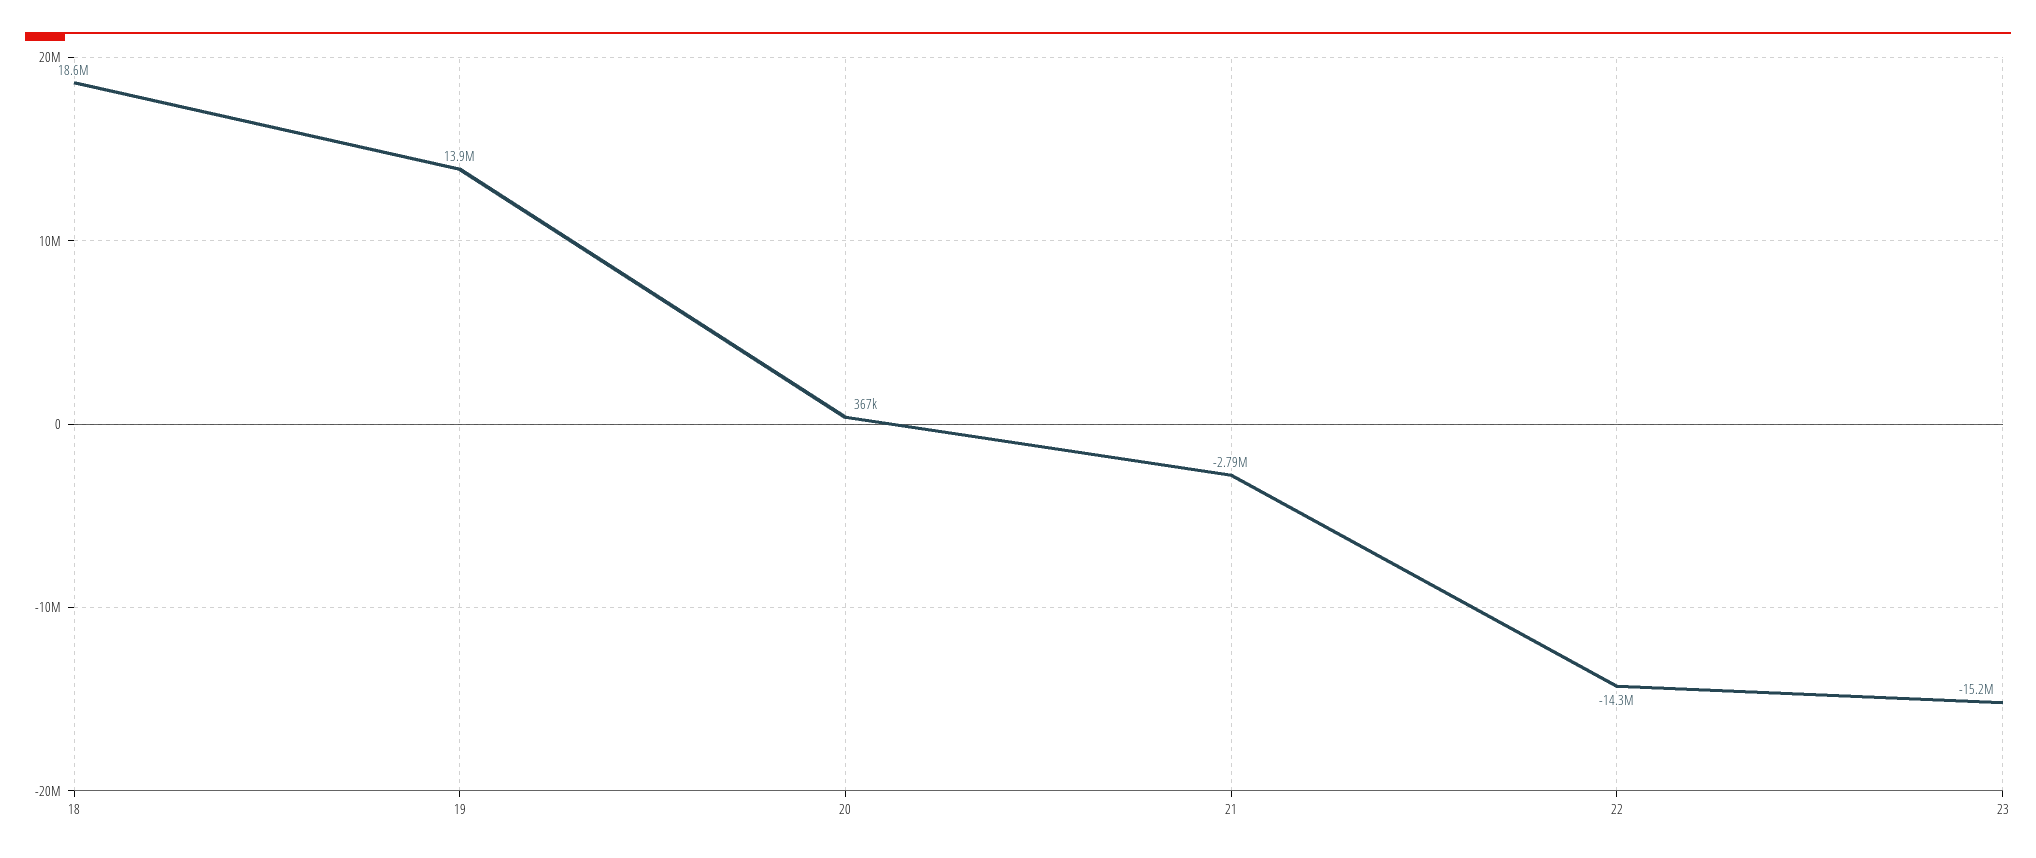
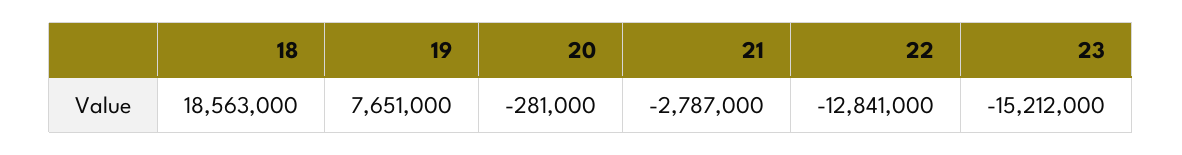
19: 13900000 -> 7651000
20: 367000 -> -281000
22: -14300000 -> -12841000

